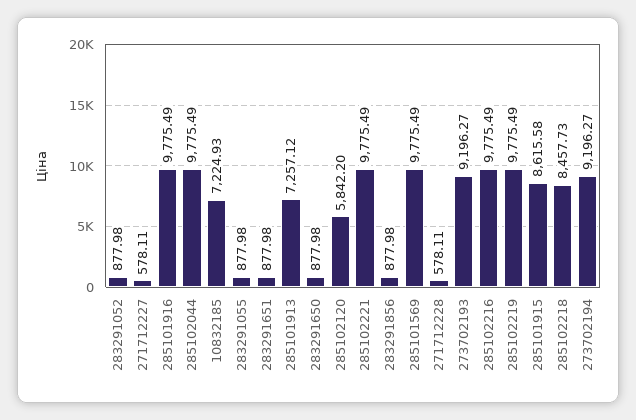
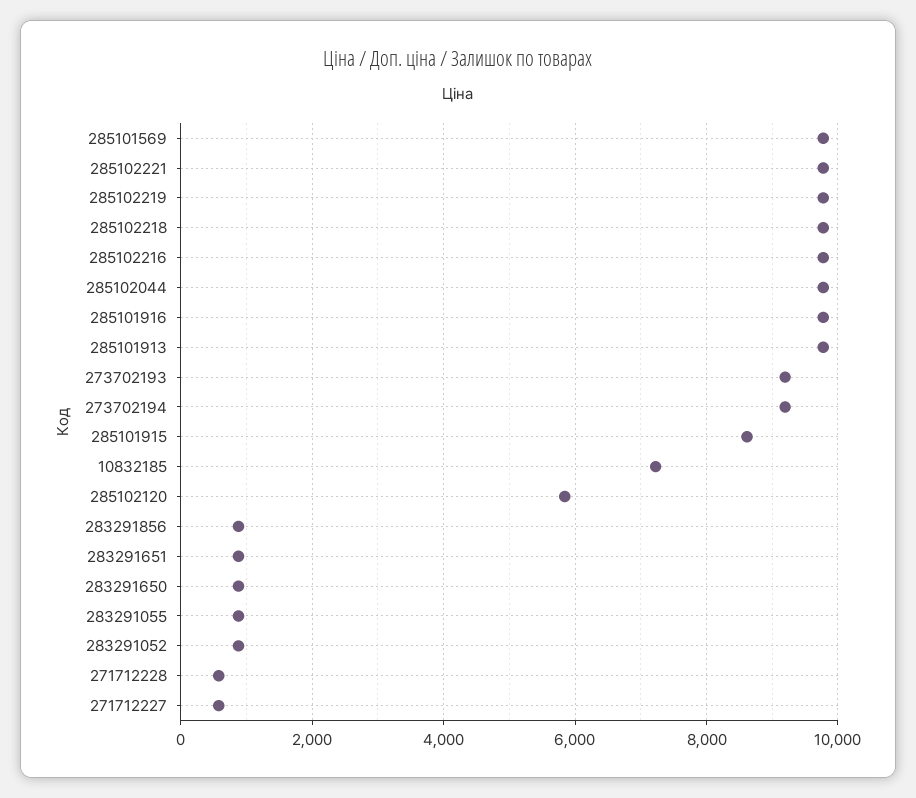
285101913: 7257.12 -> 9800
285102218: 8457.73 -> 9800

